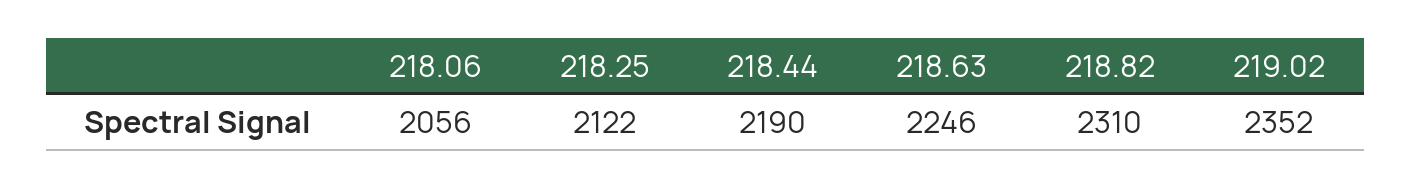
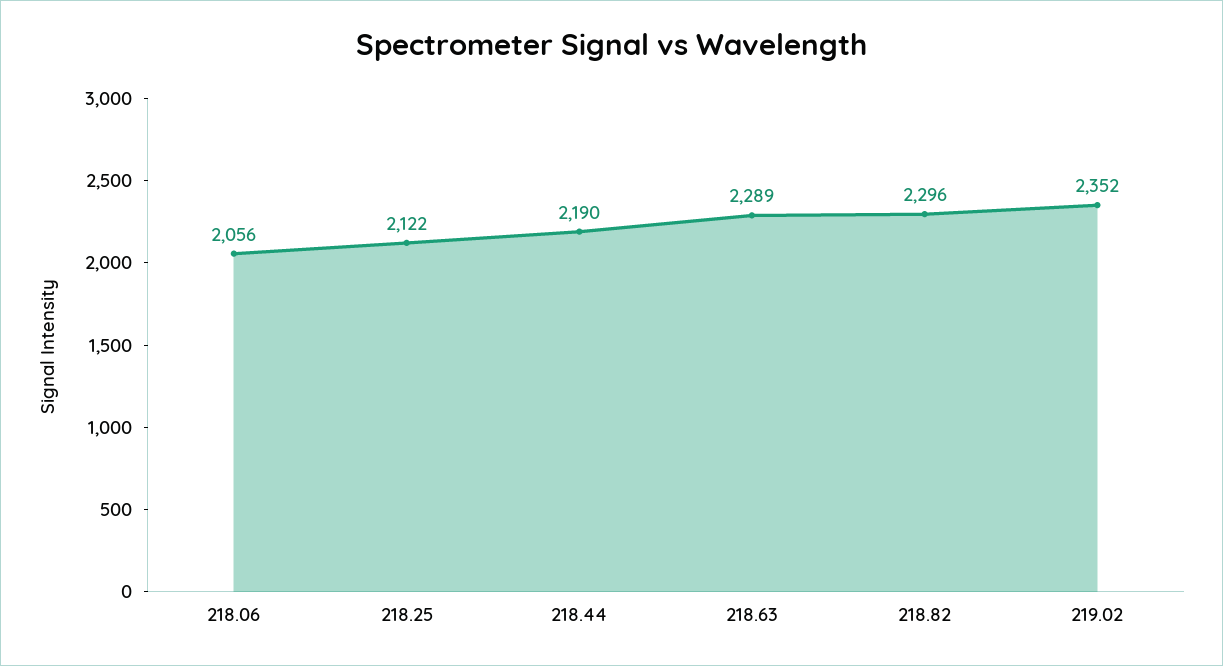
218.63: 2246 -> 2289
218.82: 2310 -> 2296

